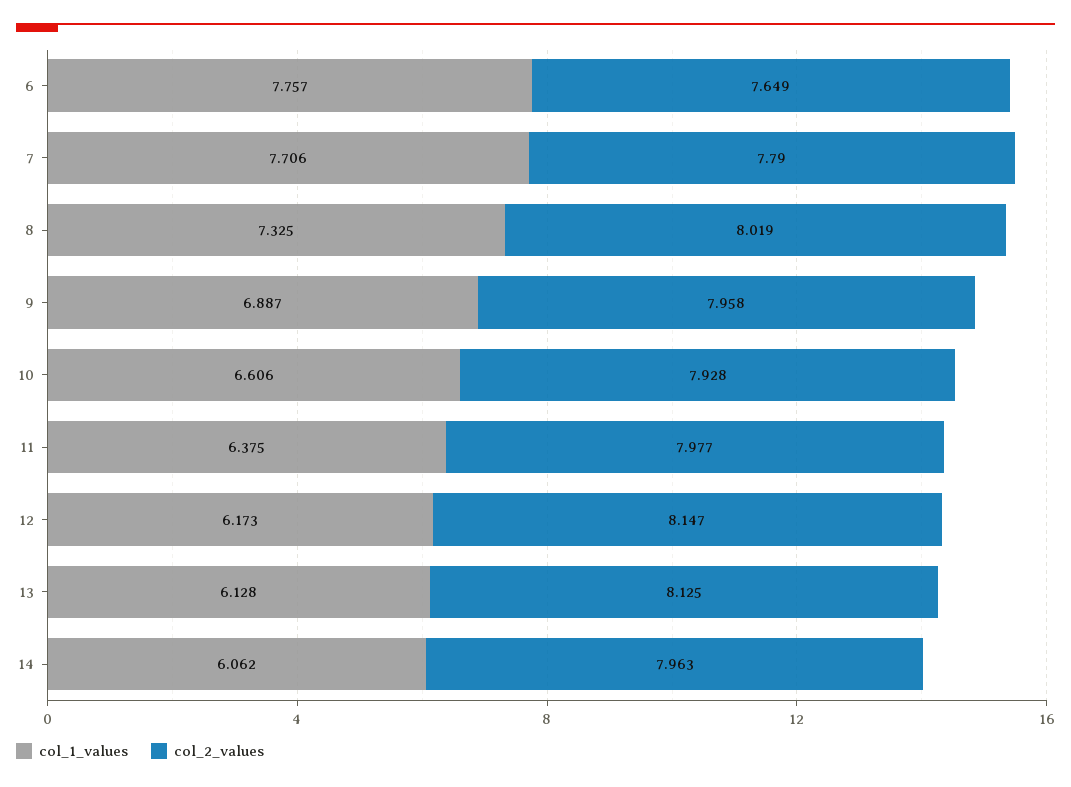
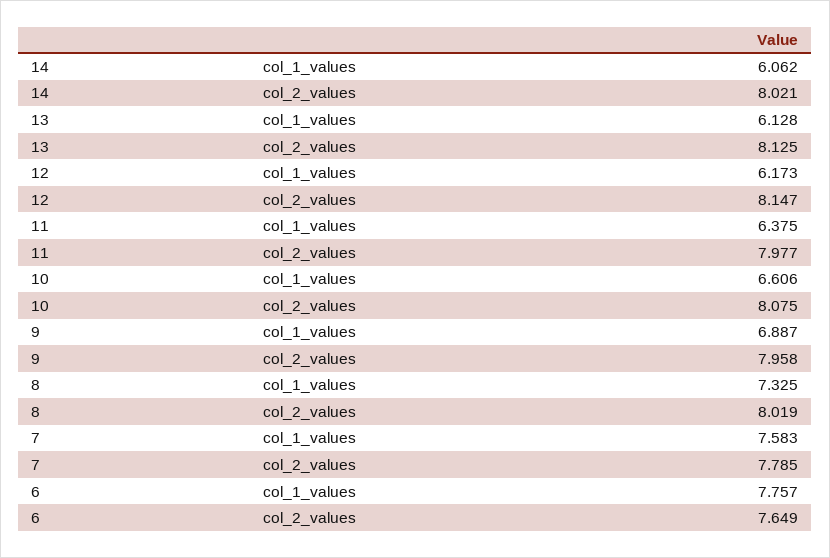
col_1_values, 7: 7.706 -> 7.583
col_2_values, 7: 7.79 -> 7.785
col_2_values, 10: 7.928 -> 8.075
col_2_values, 14: 7.963 -> 8.021

